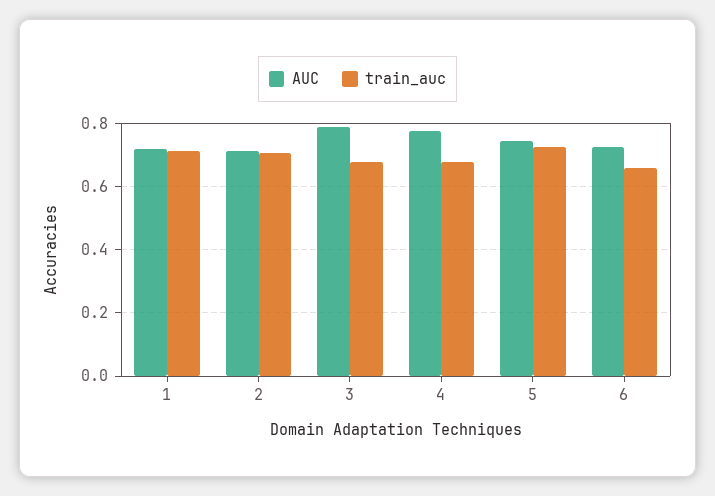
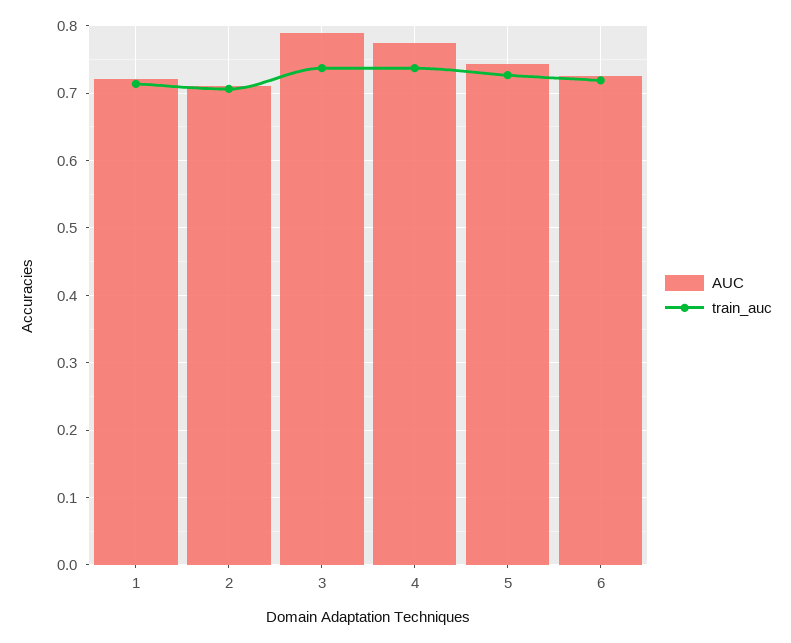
train_auc, 3: 0.68 -> 0.74
train_auc, 4: 0.68 -> 0.74
train_auc, 6: 0.66 -> 0.72

